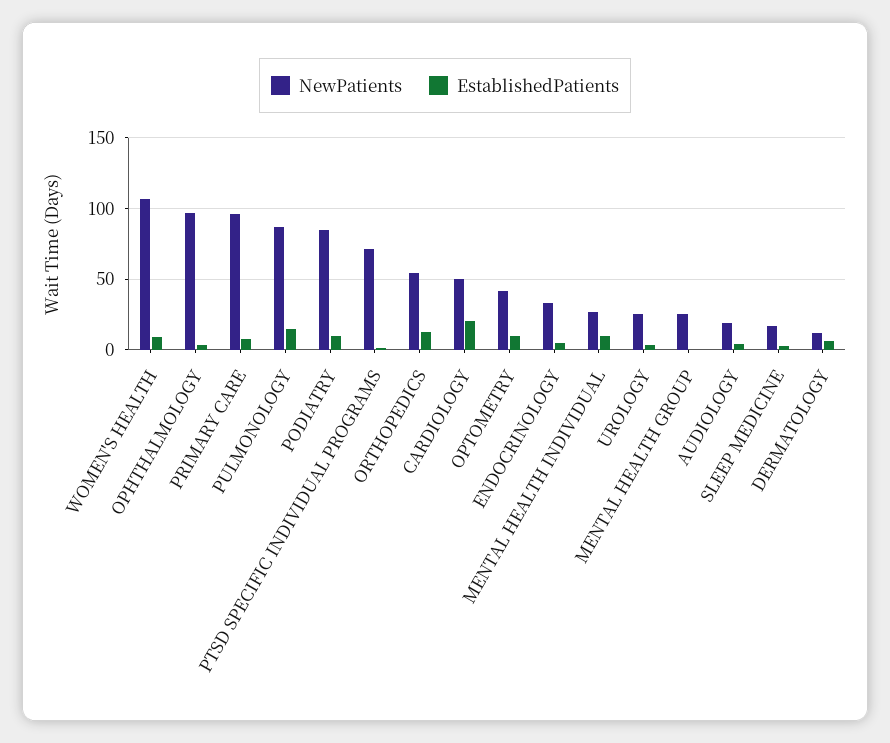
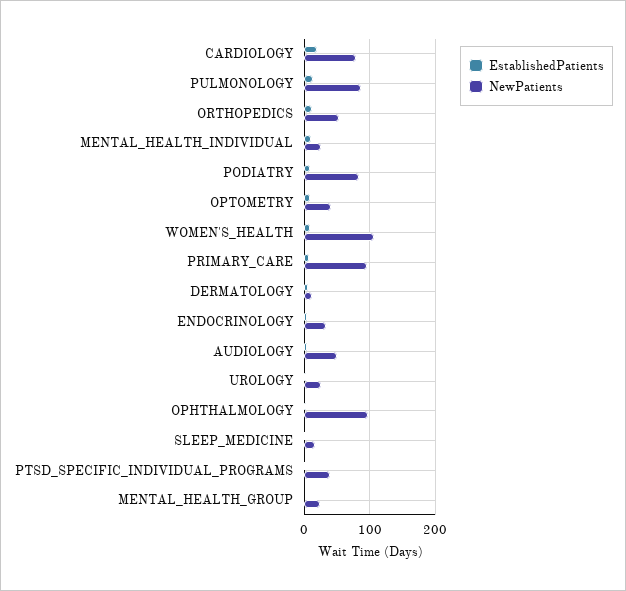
NewPatients, PTSD SPECIFIC INDIVIDUAL PROGRAMS: 70 -> 40
NewPatients, CARDIOLOGY: 50 -> 80
NewPatients, AUDIOLOGY: 20 -> 50

